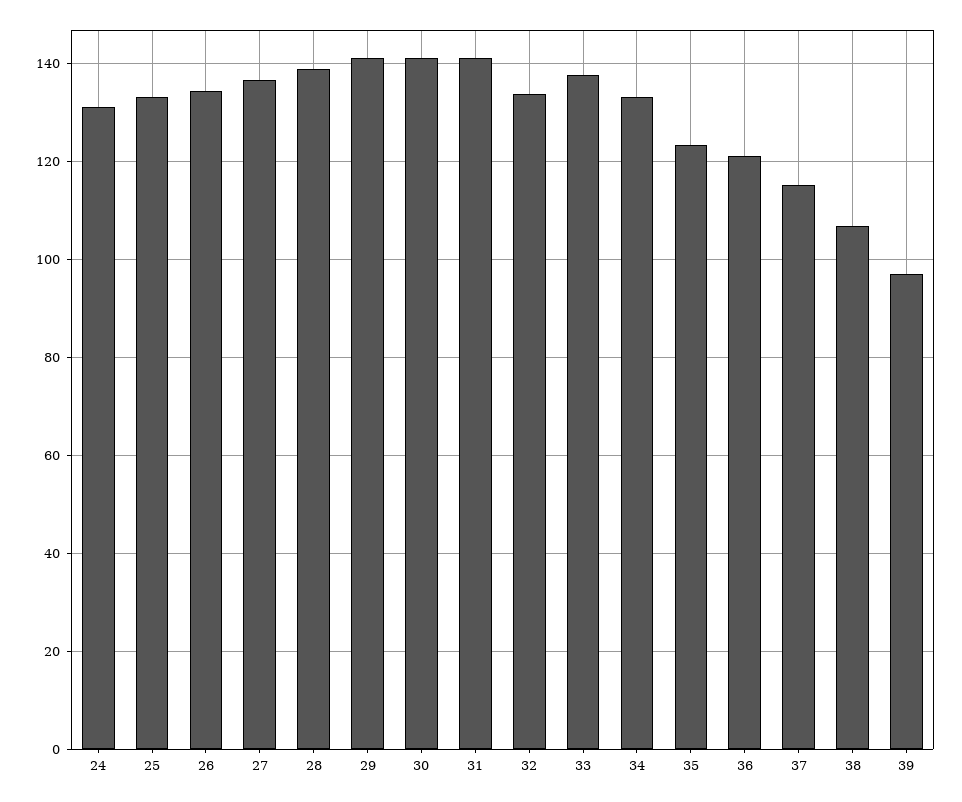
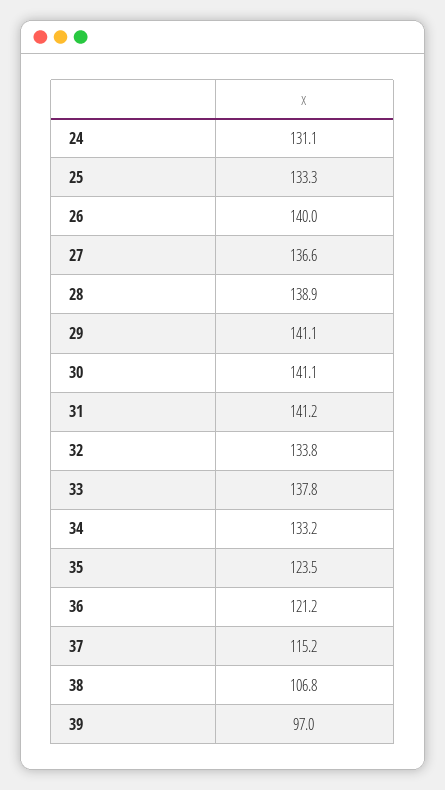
26: 134 -> 140

